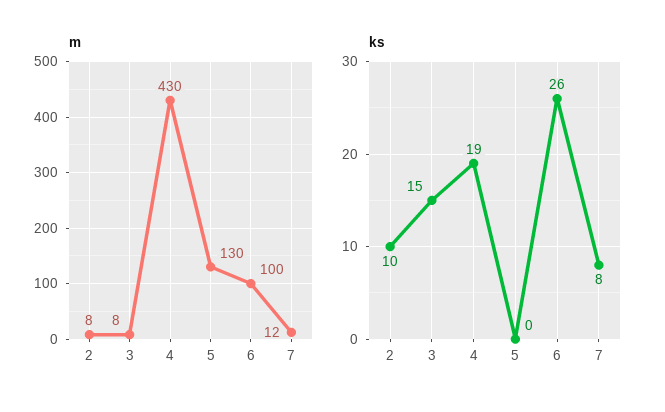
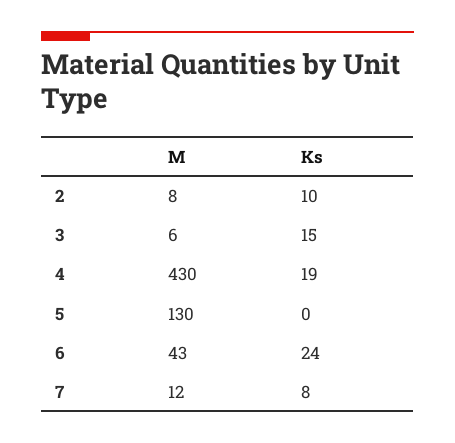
m, 3: 8 -> 6
m, 6: 100 -> 43
ks, 6: 26 -> 24

